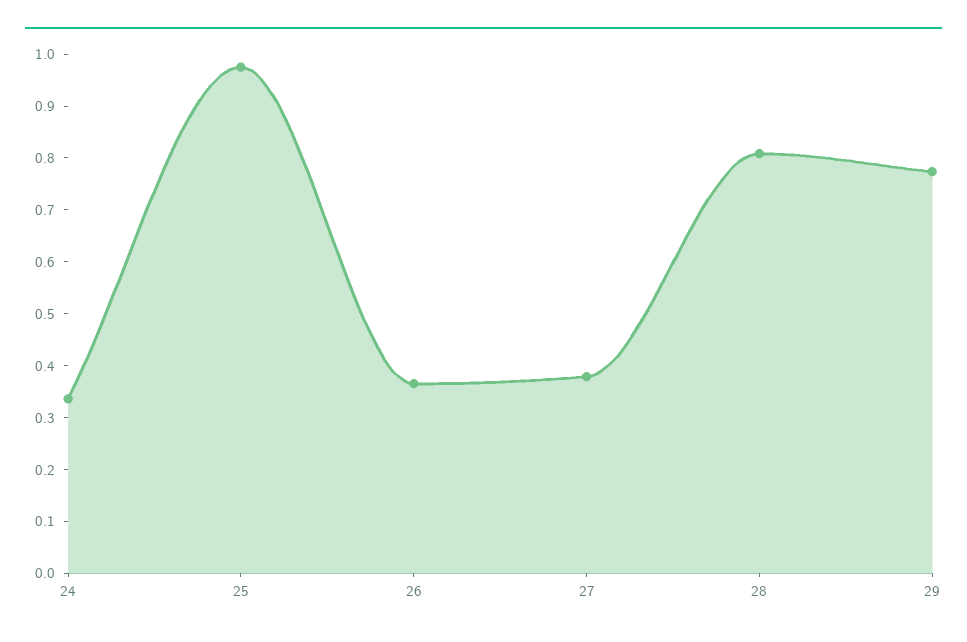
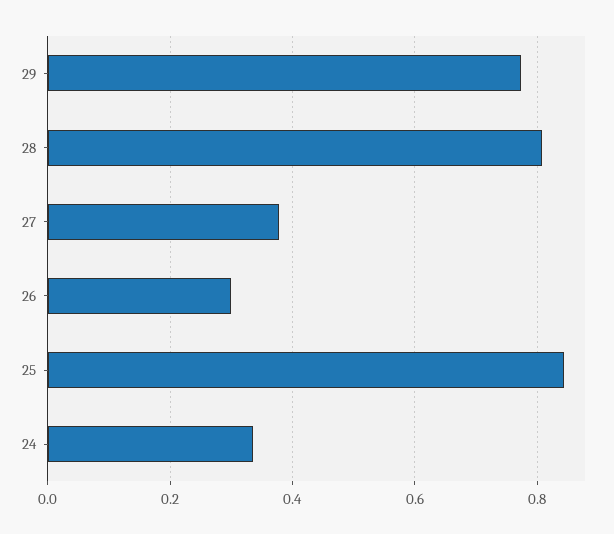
25: 0.98 -> 0.84
26: 0.36 -> 0.3

